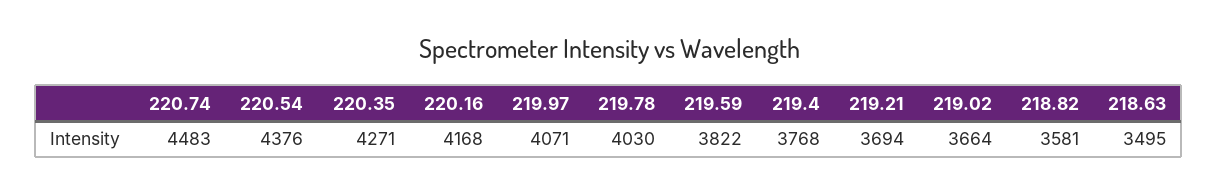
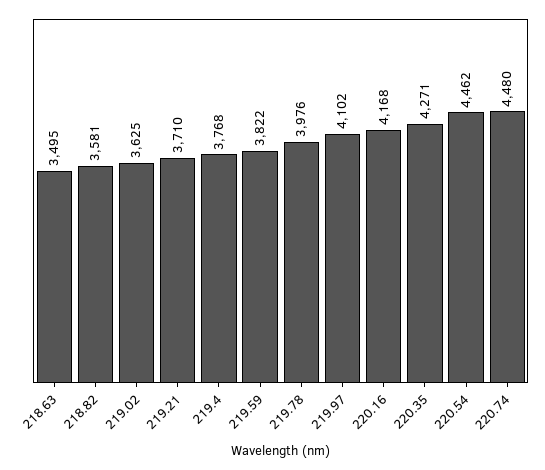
220.74: 4483 -> 4480
220.54: 4376 -> 4462
219.97: 4071 -> 4102
219.78: 4030 -> 3976
219.21: 3694 -> 3710
219.02: 3664 -> 3625

